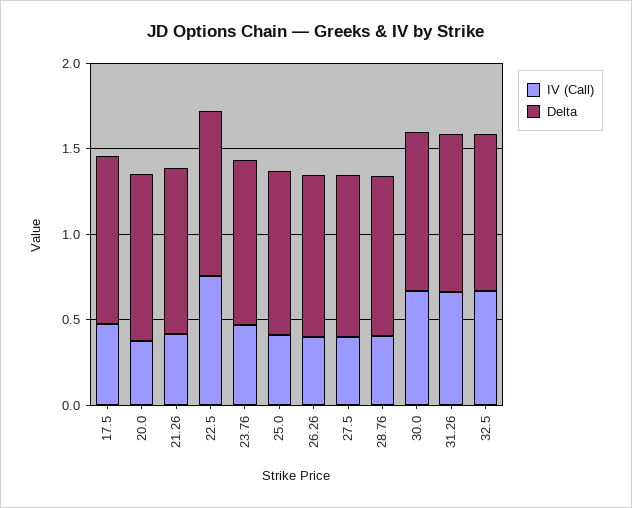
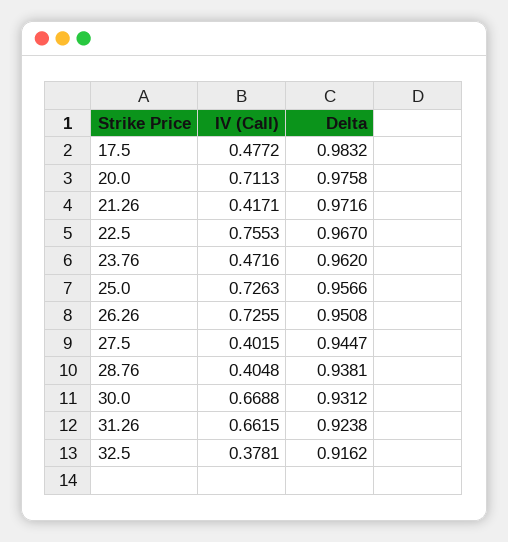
IV (Call), 20.0: 0.4 -> 0.7113
IV (Call), 25.0: 0.4 -> 0.7263
IV (Call), 26.26: 0.4 -> 0.7255
IV (Call), 32.5: 0.7 -> 0.3781

